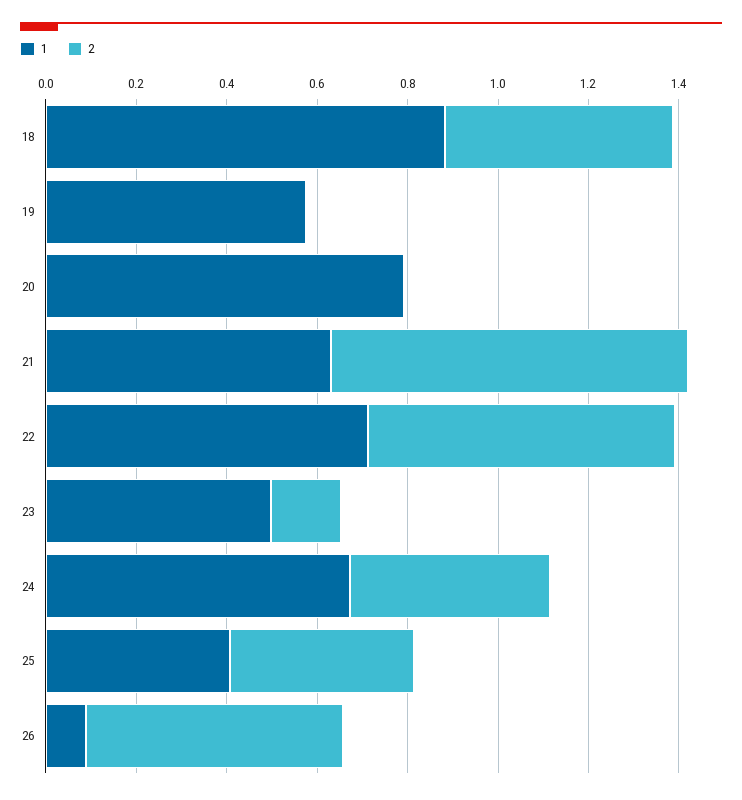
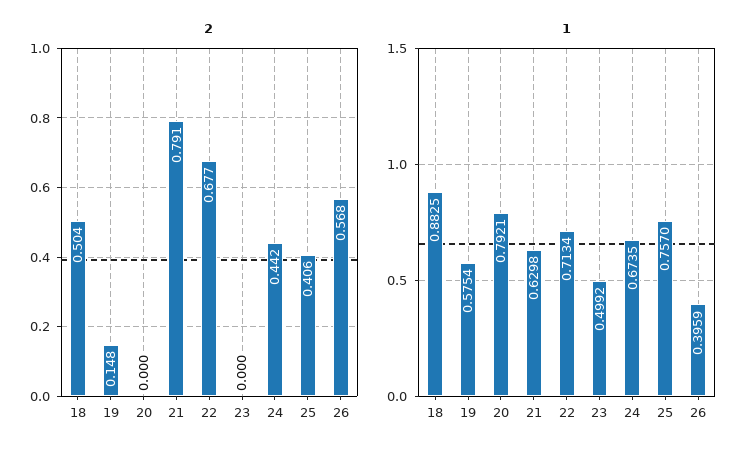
2, 19: 0 -> 0.148
2, 23: 0.15 -> 0
1, 25: 0.4 -> 0.757
1, 26: 0.1 -> 0.3959

